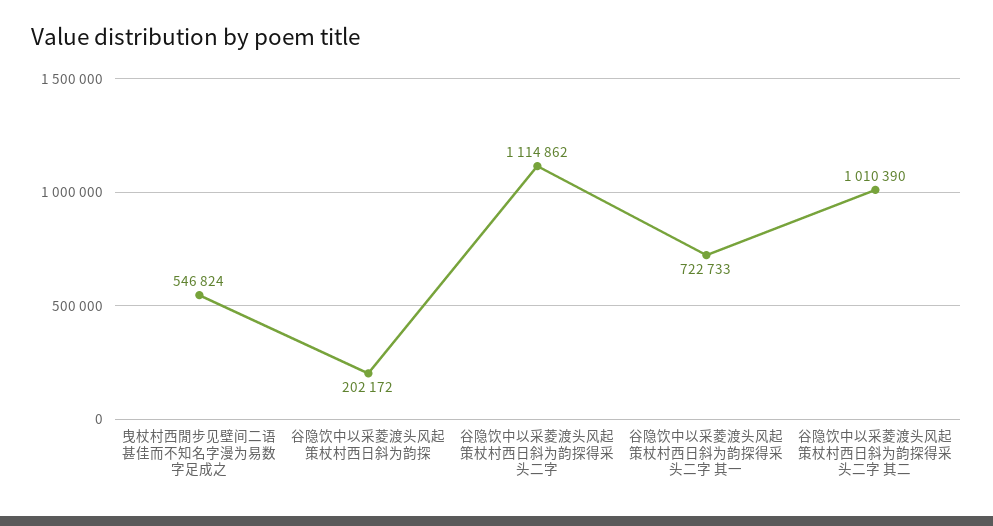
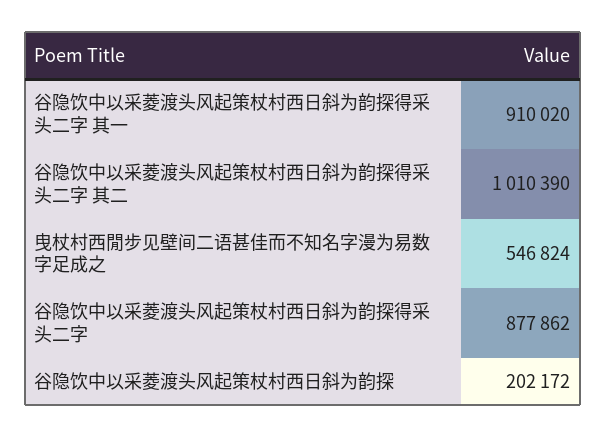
谷隐饮中以采菱渡头风起策杖村西日斜为韵探得采头二字: 1114862 -> 877862
谷隐饮中以采菱渡头风起策杖村西日斜为韵探得采头二字 其一: 722733 -> 910020

